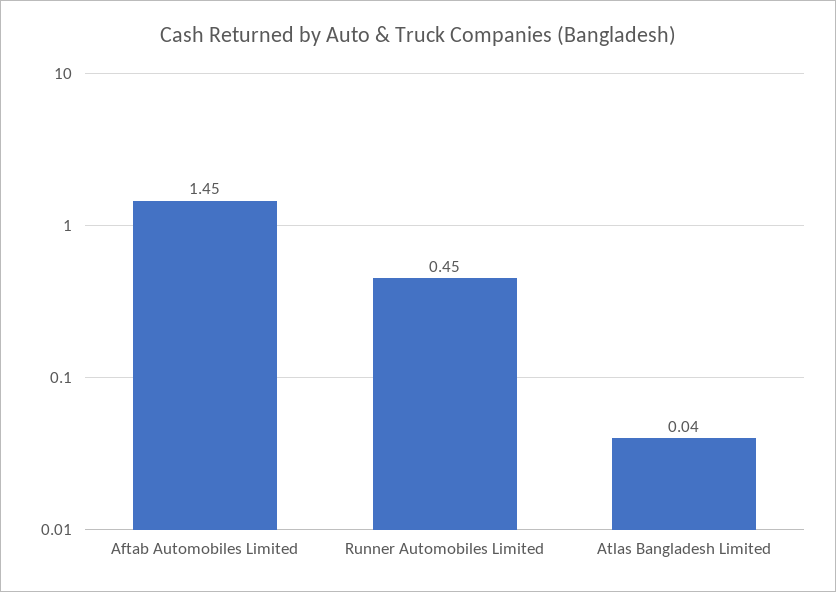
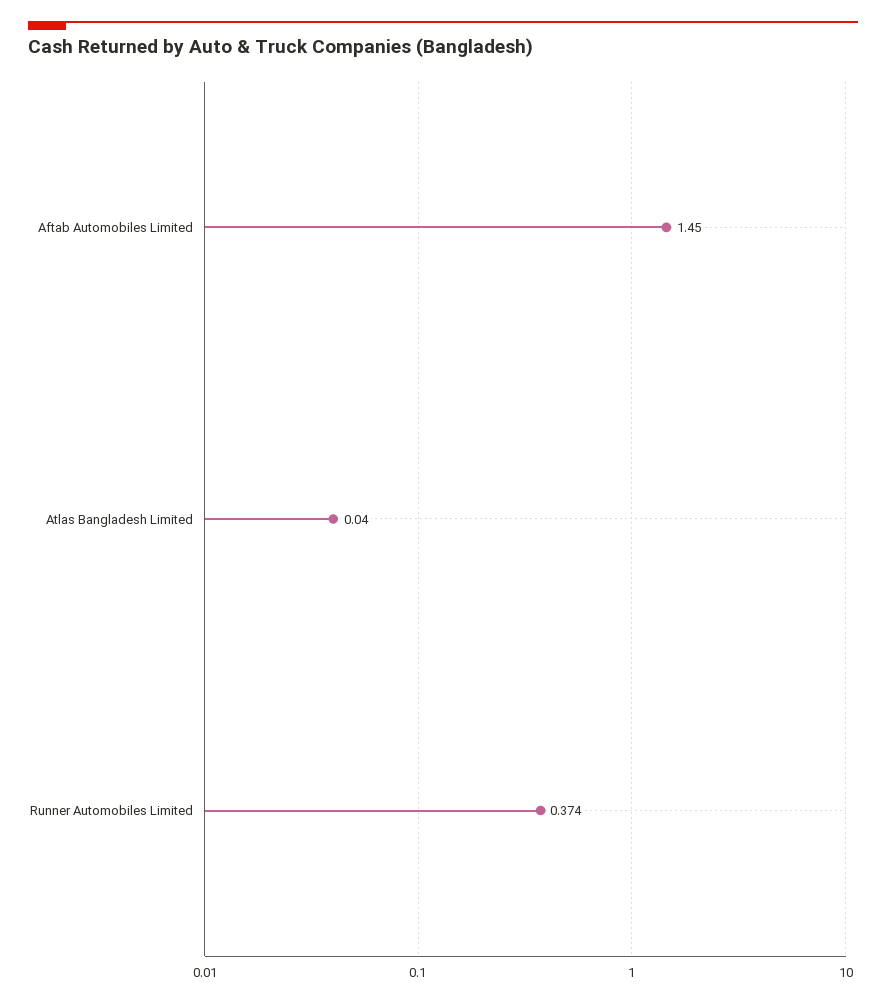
Runner Automobiles Limited: 0.45 -> 0.374

